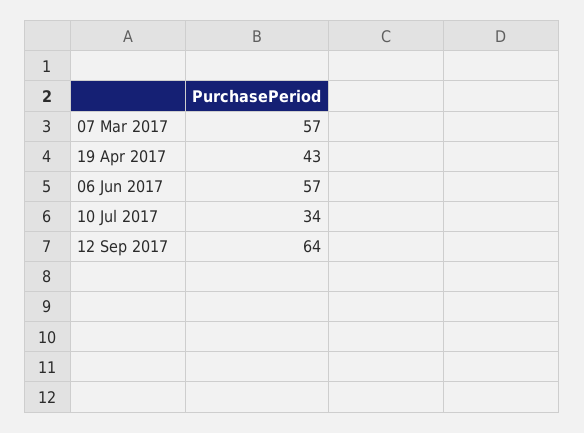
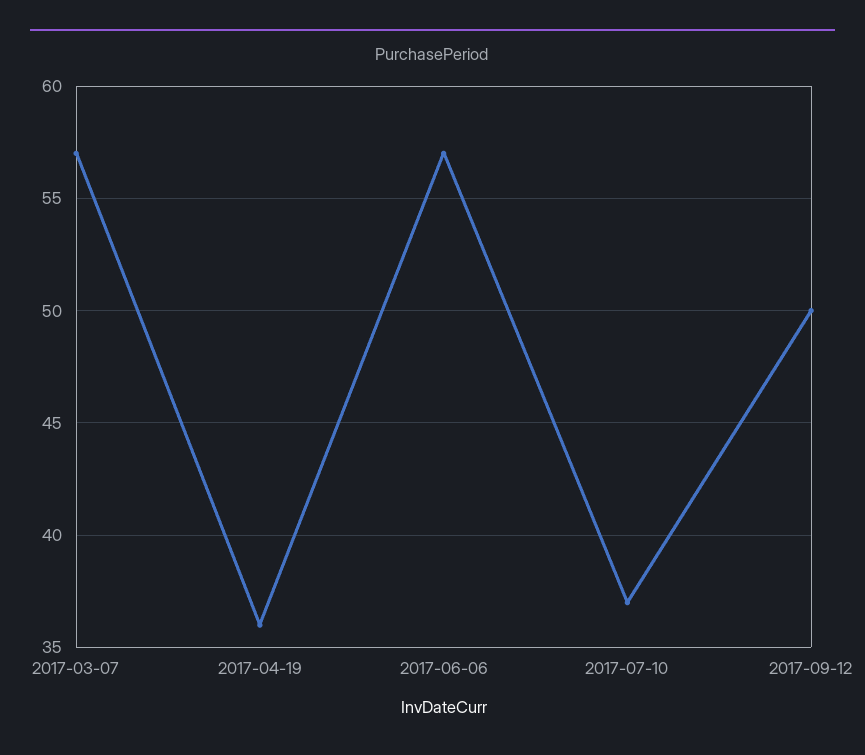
19 Apr 2017: 43 -> 36
10 Jul 2017: 34 -> 37
12 Sep 2017: 64 -> 50

